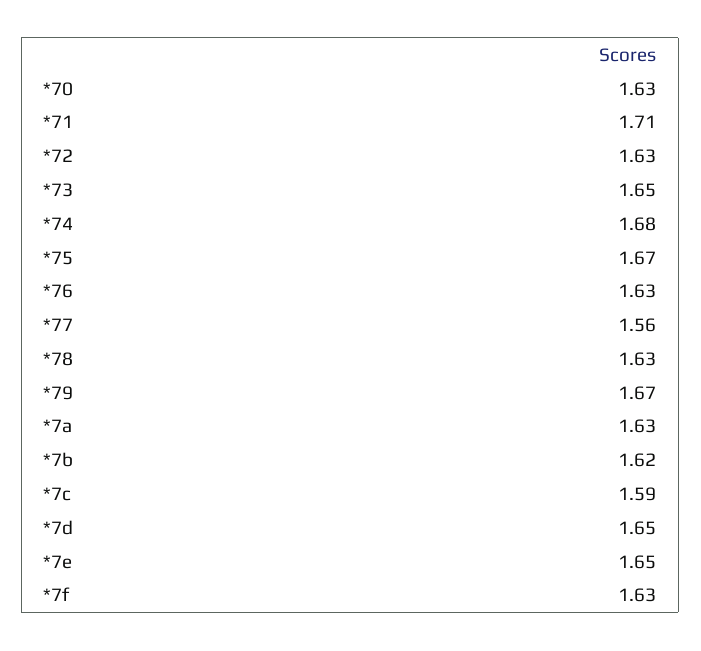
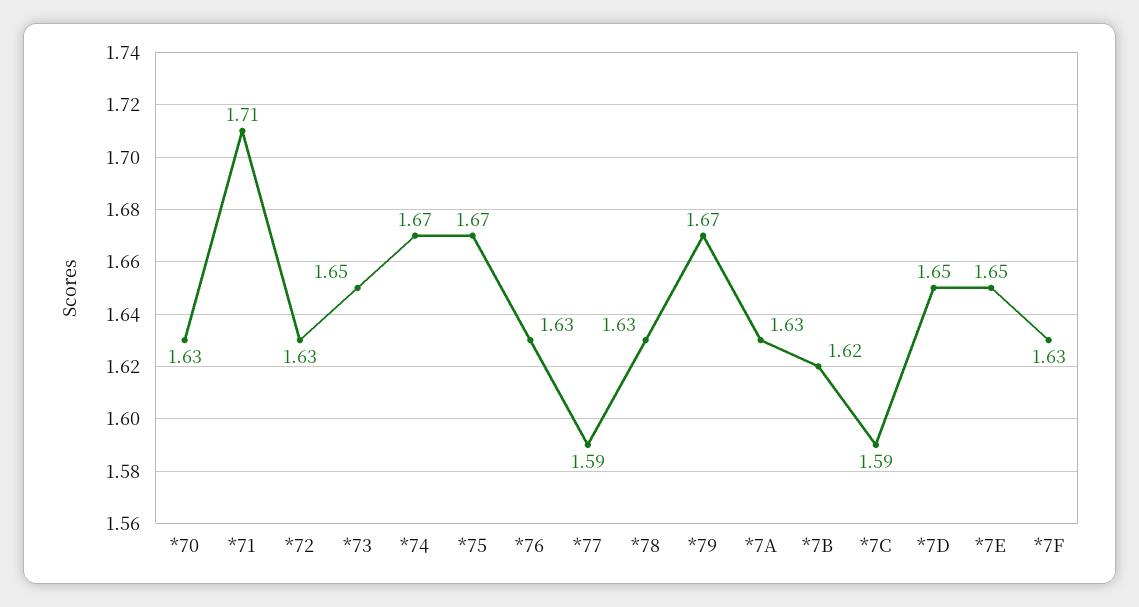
*74: 1.68 -> 1.67
*77: 1.56 -> 1.59

